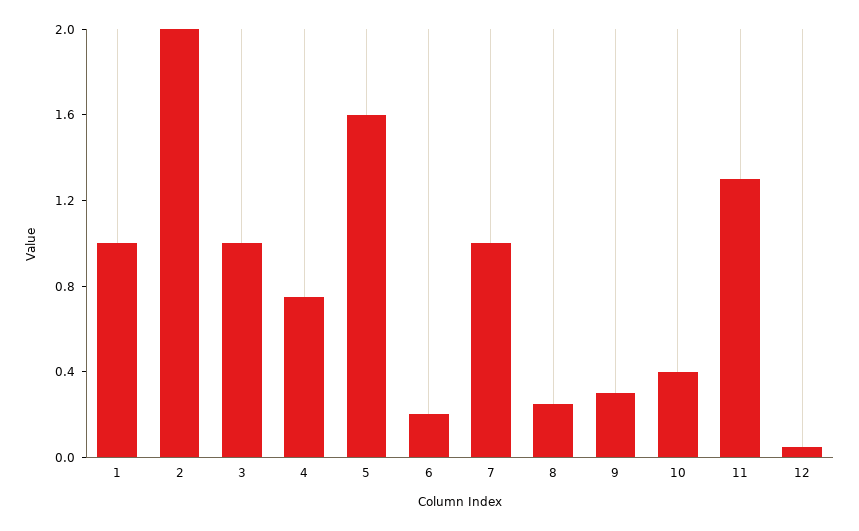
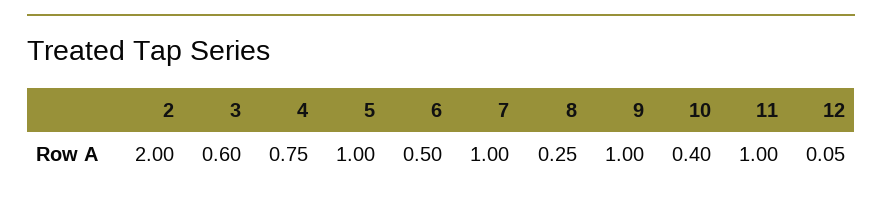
1: 1 -> none
3: 1 -> 0.6
5: 1.6 -> 1
6: 0.2 -> 0.5
9: 0.3 -> 1
11: 1.3 -> 1

